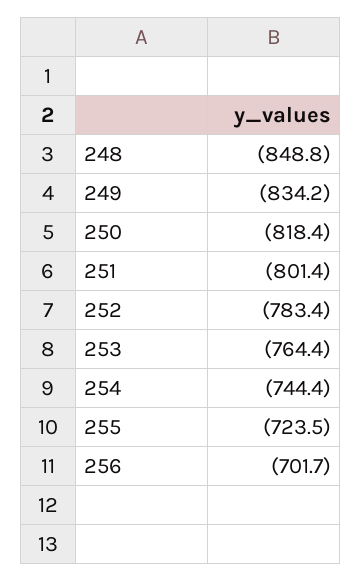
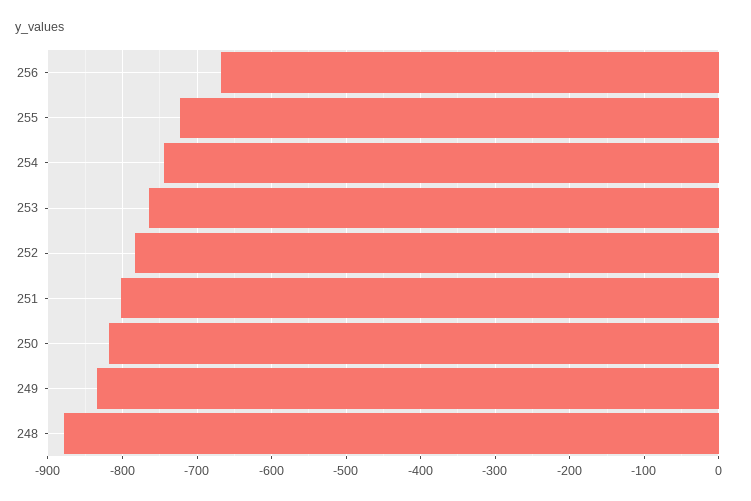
248: -848.8 -> -880
256: -701.7 -> -670

